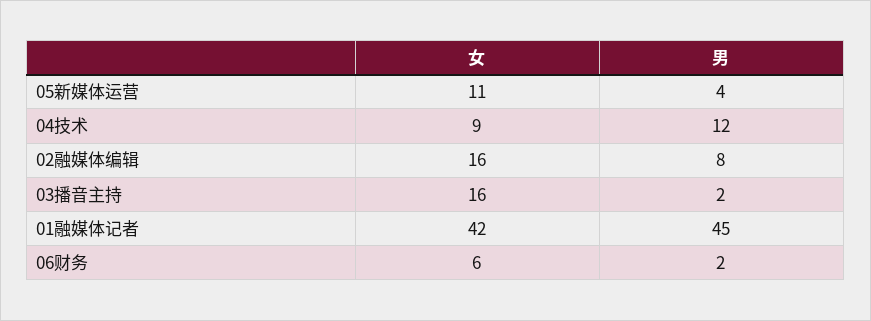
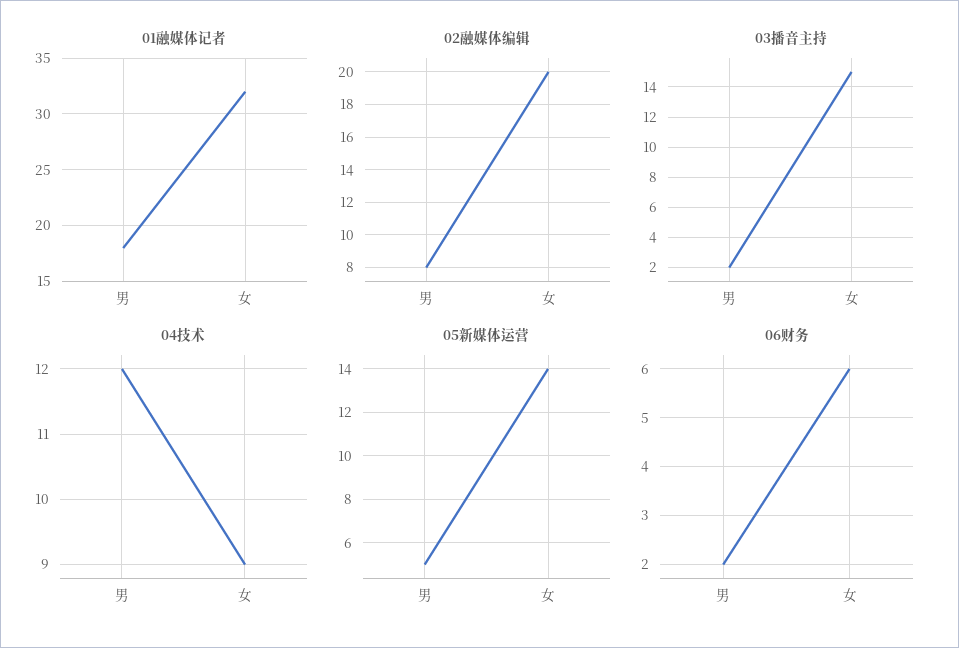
05新媒体运营, 女: 11 -> 14
05新媒体运营, 男: 4 -> 5
02融媒体编辑, 女: 16 -> 20
03播音主持, 女: 16 -> 15
01融媒体记者, 女: 42 -> 32
01融媒体记者, 男: 45 -> 18

